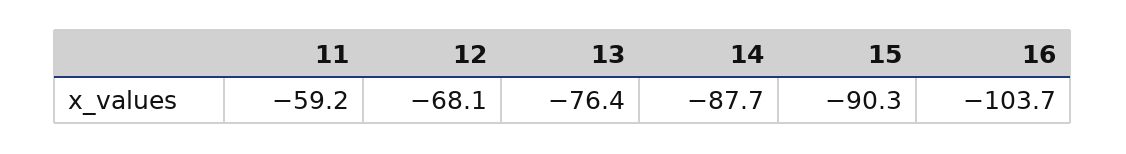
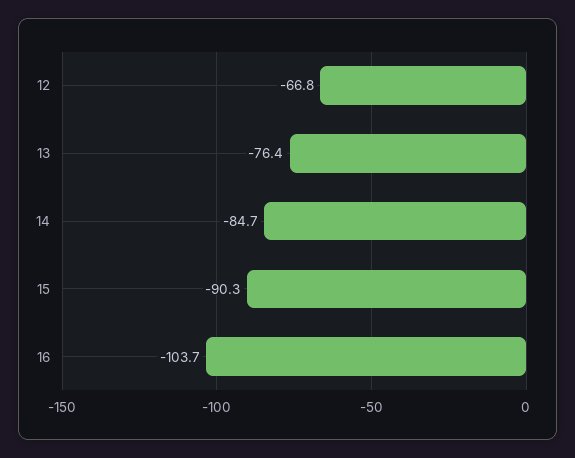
11: -59.2 -> none
12: -68.1 -> -66.8
14: -87.7 -> -84.7

